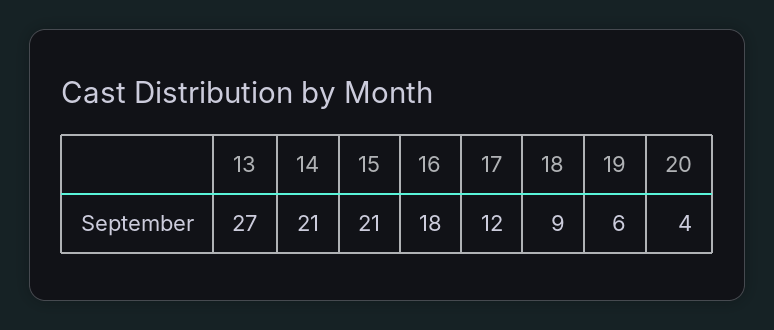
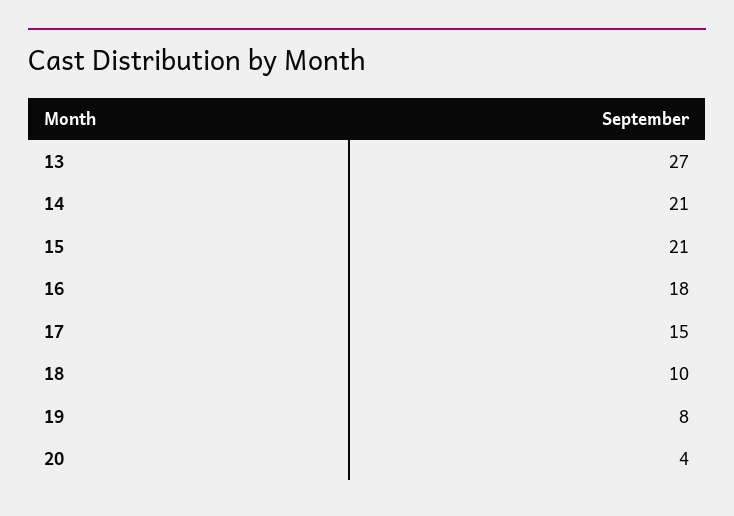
17: 12 -> 15
18: 9 -> 10
19: 6 -> 8

